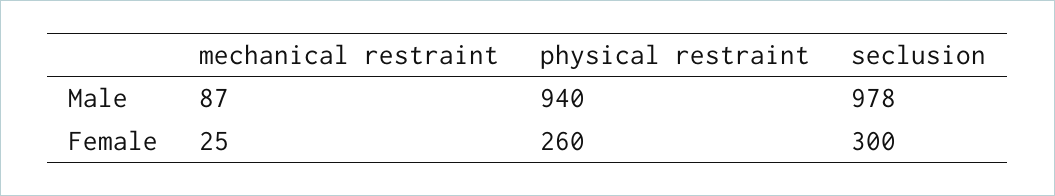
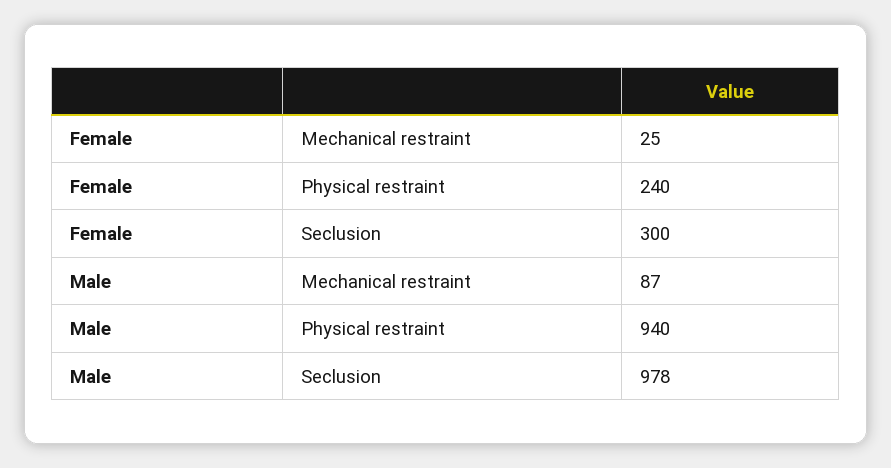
physical restraint, Female: 260 -> 240

